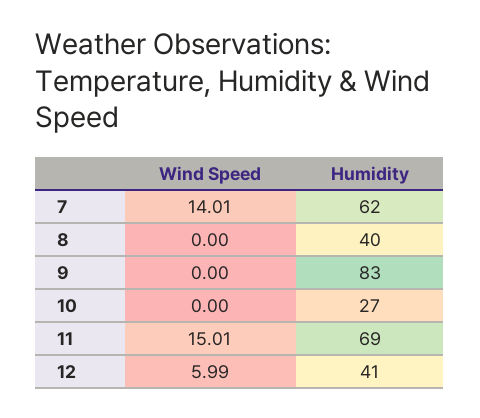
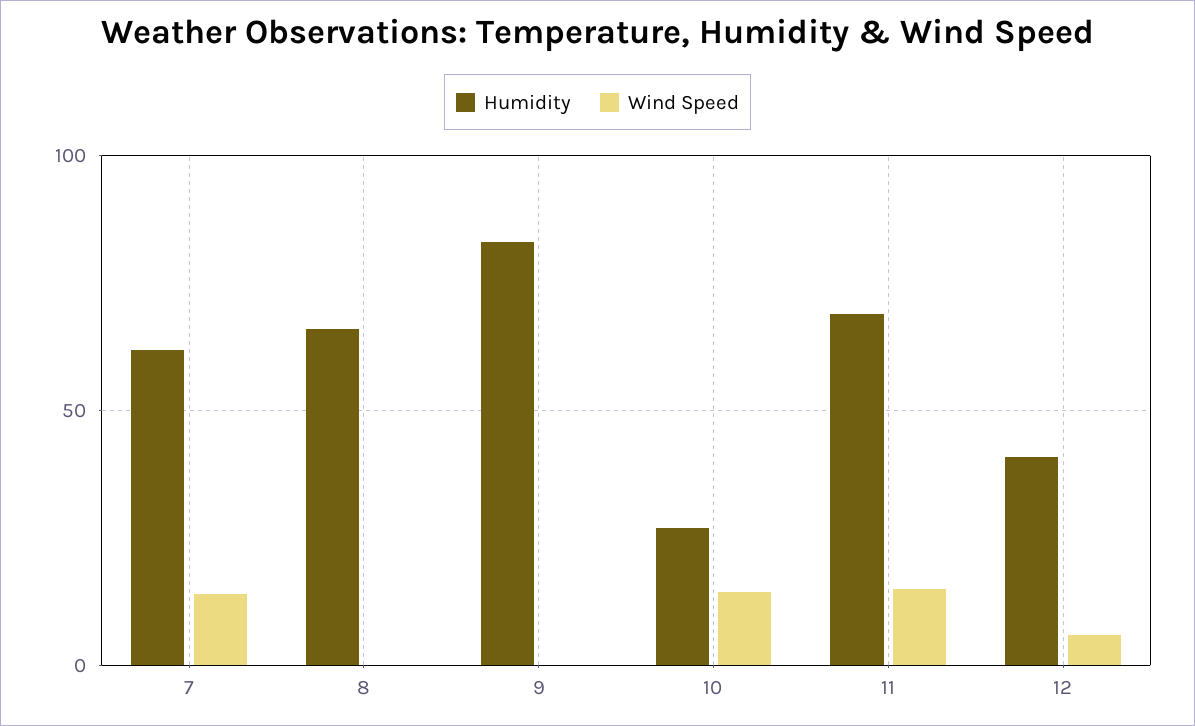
Humidity, 8: 40 -> 65
Wind Speed, 10: 0 -> 15

